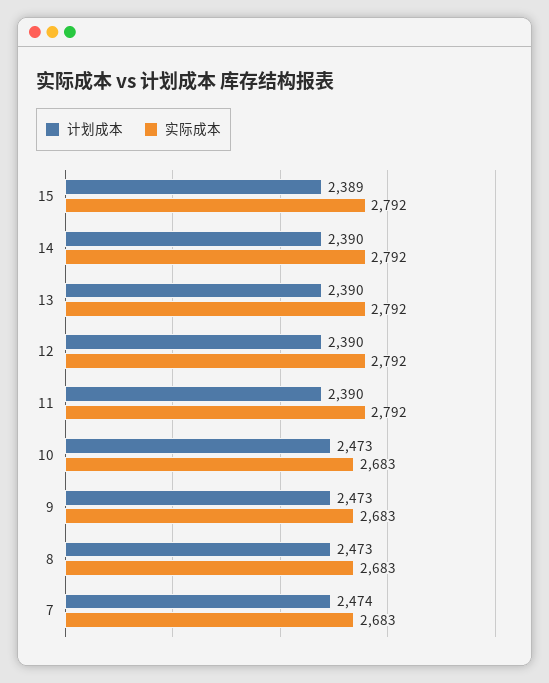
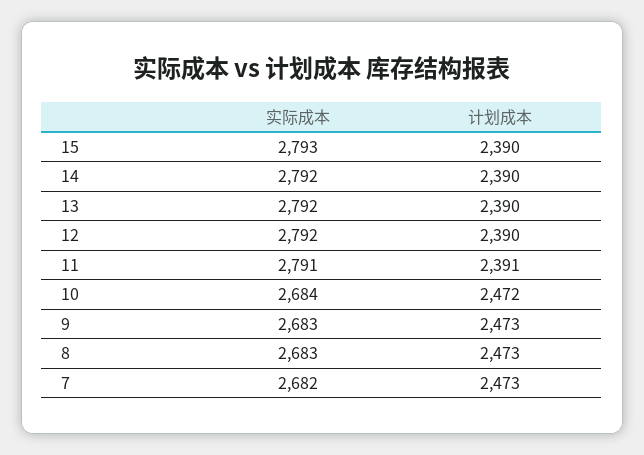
计划成本, 15: 2389 -> 2390
实际成本, 15: 2792 -> 2793
计划成本, 11: 2390 -> 2391
实际成本, 11: 2792 -> 2791
计划成本, 10: 2473 -> 2472
实际成本, 10: 2683 -> 2684
计划成本, 7: 2474 -> 2473
实际成本, 7: 2683 -> 2682

